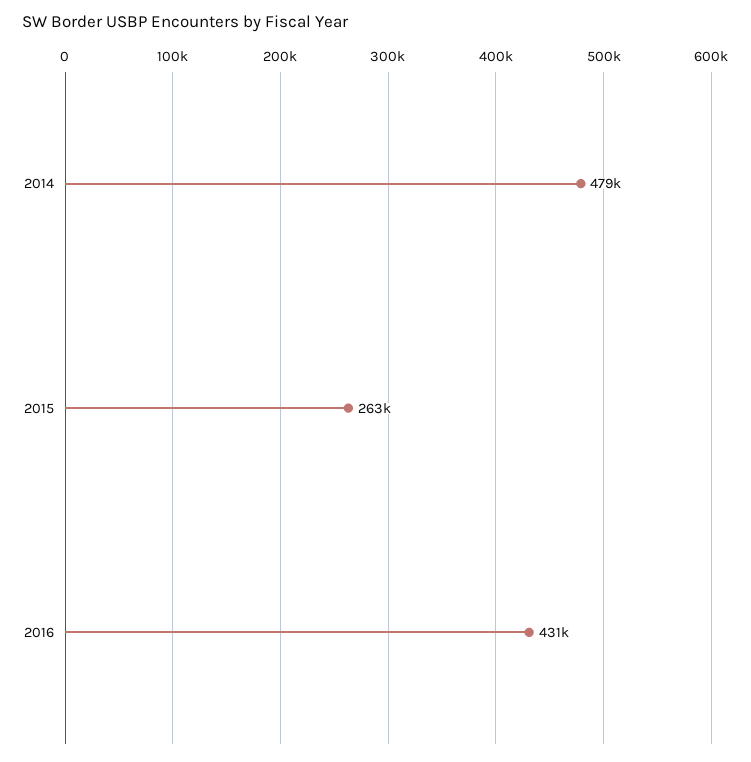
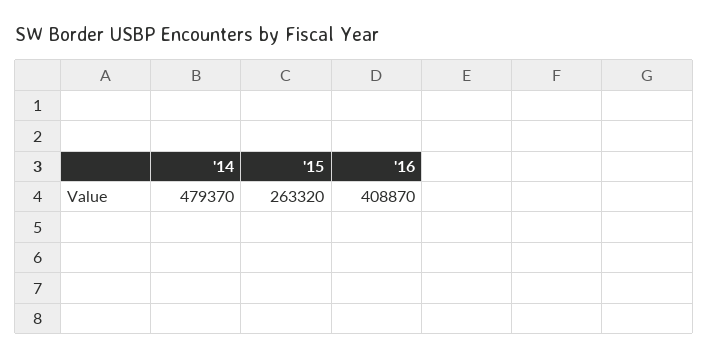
2016: 431000 -> 408870

